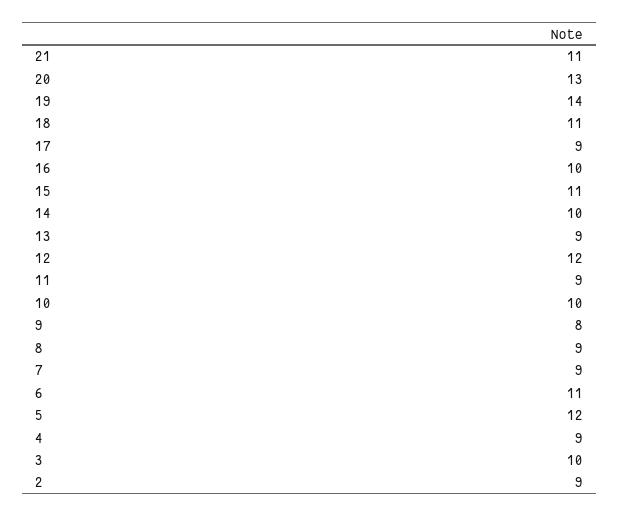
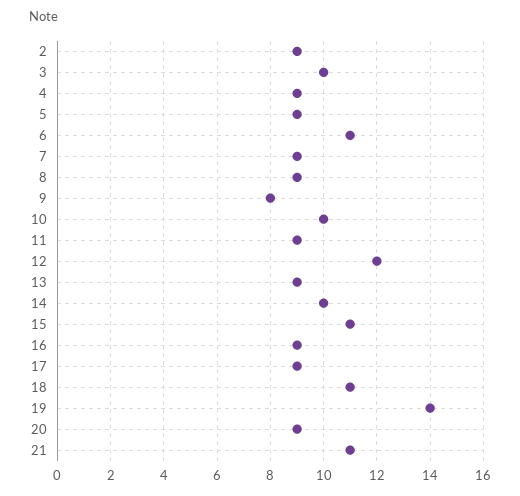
20: 13 -> 9
16: 10 -> 9
5: 12 -> 9

